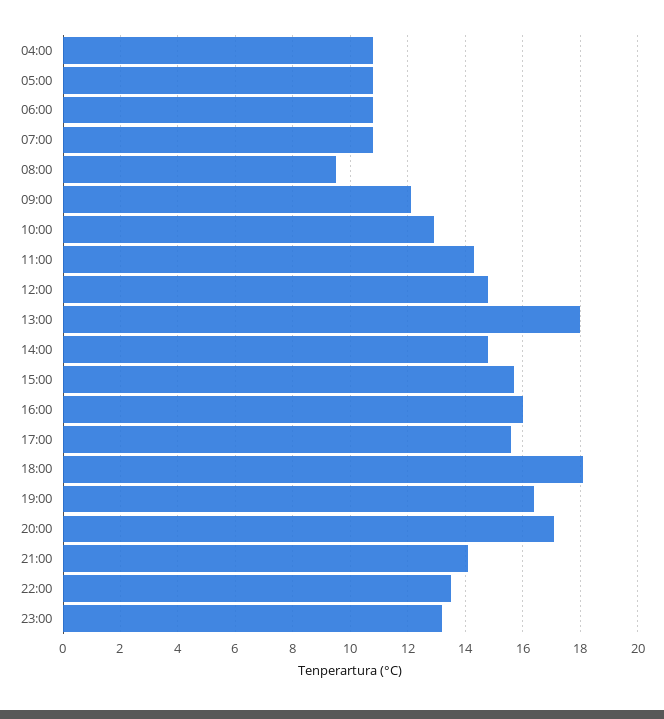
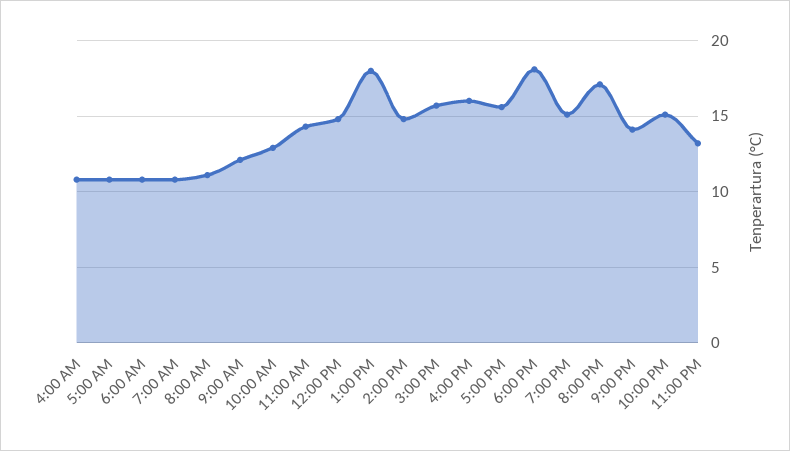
08:00: 9.5 -> 11
19:00: 16.5 -> 15
22:00: 13.5 -> 15

